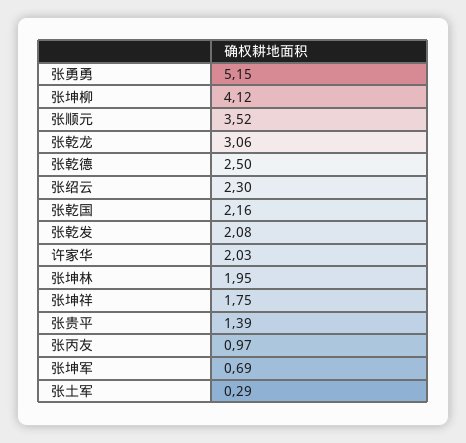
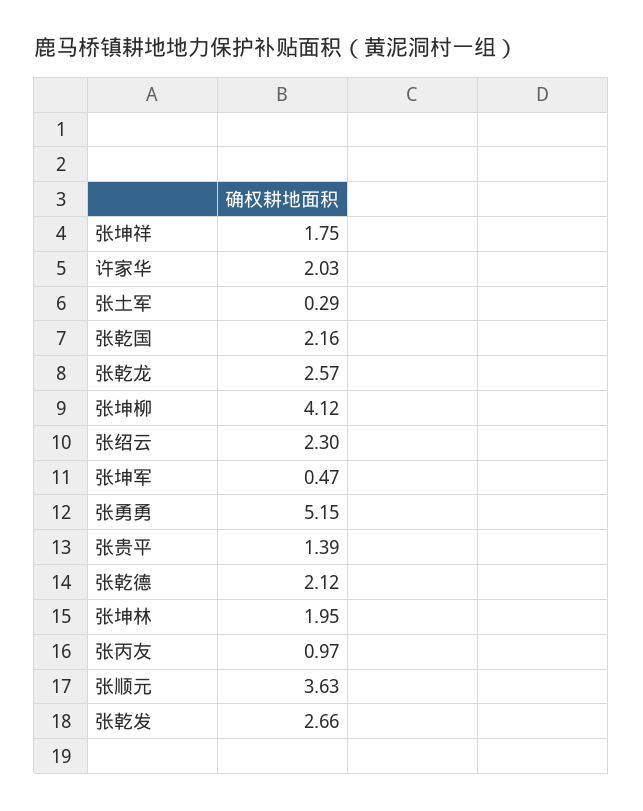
张顺元: 3.52 -> 3.63
张乾龙: 3.06 -> 2.57
张乾德: 2.5 -> 2.12
张乾发: 2.08 -> 2.66
张坤军: 0.69 -> 0.47

